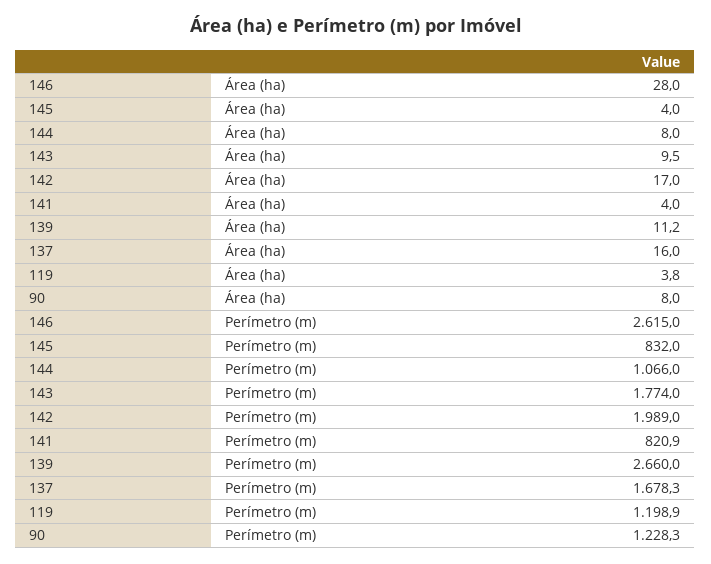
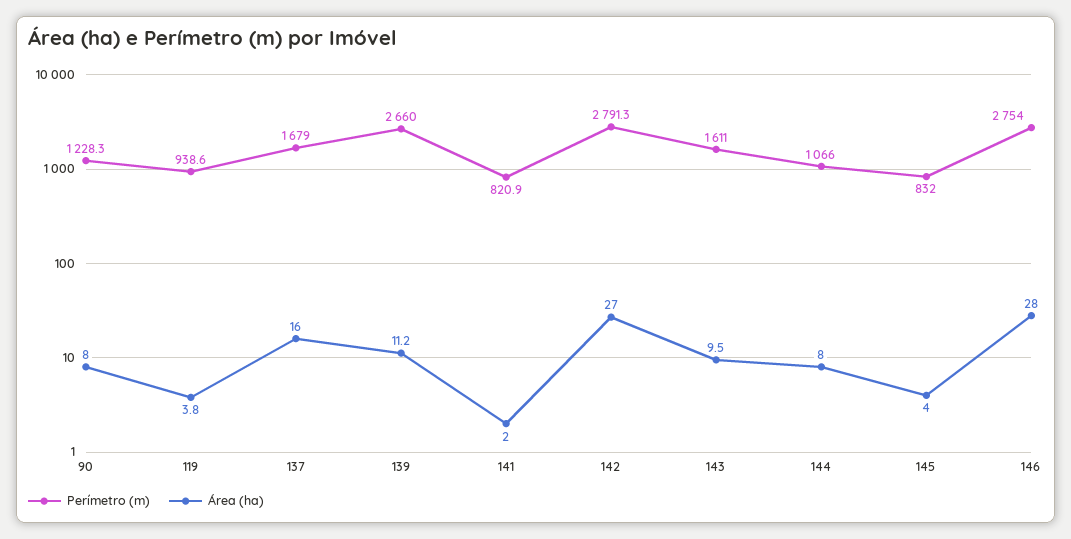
Área (ha), 142: 17 -> 27
Área (ha), 141: 4 -> 2
Perímetro (m), 146: 2615 -> 2754
Perímetro (m), 143: 1774 -> 1611
Perímetro (m), 142: 1989 -> 2791.3
Perímetro (m), 137: 1678.3 -> 1679
Perímetro (m), 119: 1198.9 -> 938.6

